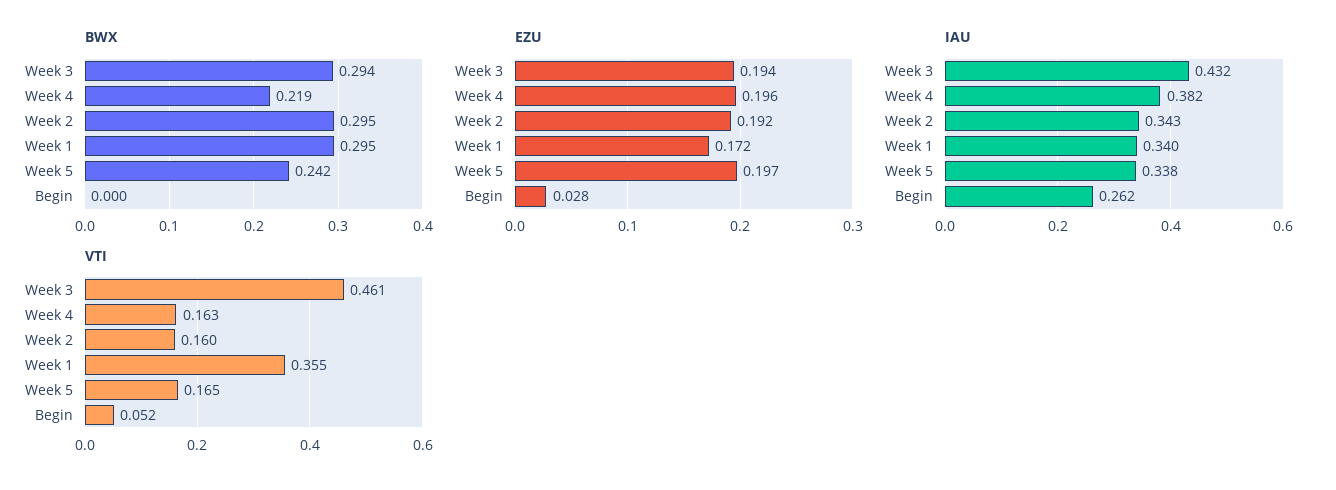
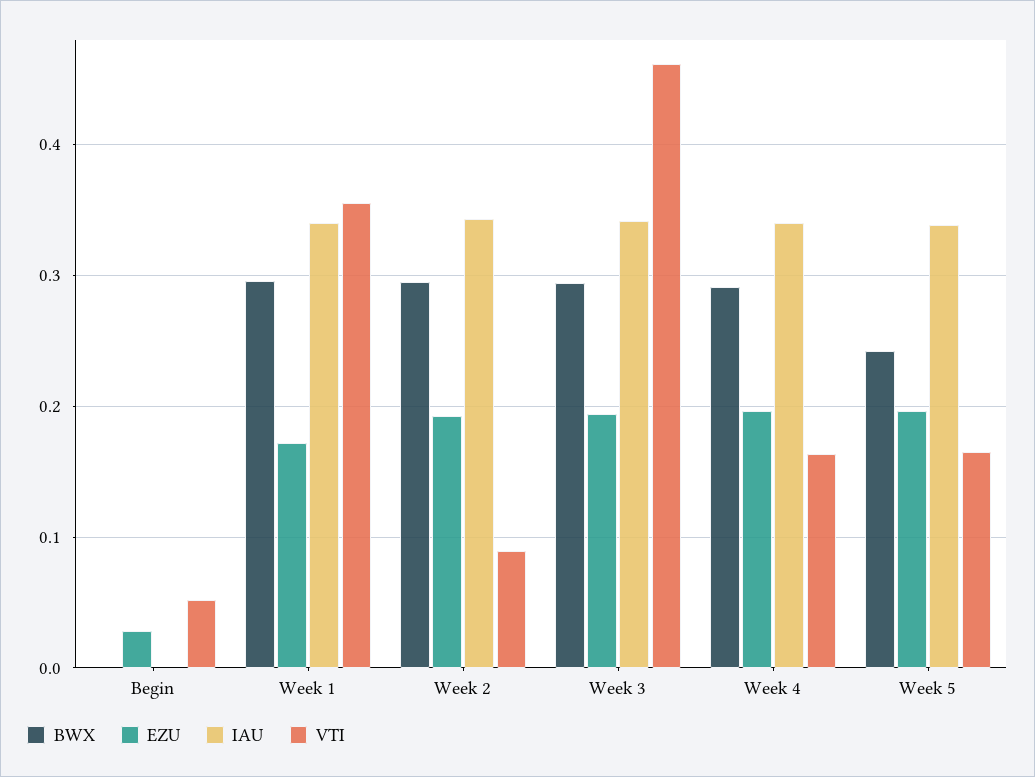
BWX, Week 4: 0.219 -> 0.29
IAU, Week 3: 0.432 -> 0.34
IAU, Week 4: 0.382 -> 0.34
IAU, Begin: 0.262 -> 0
VTI, Week 2: 0.16 -> 0.09

